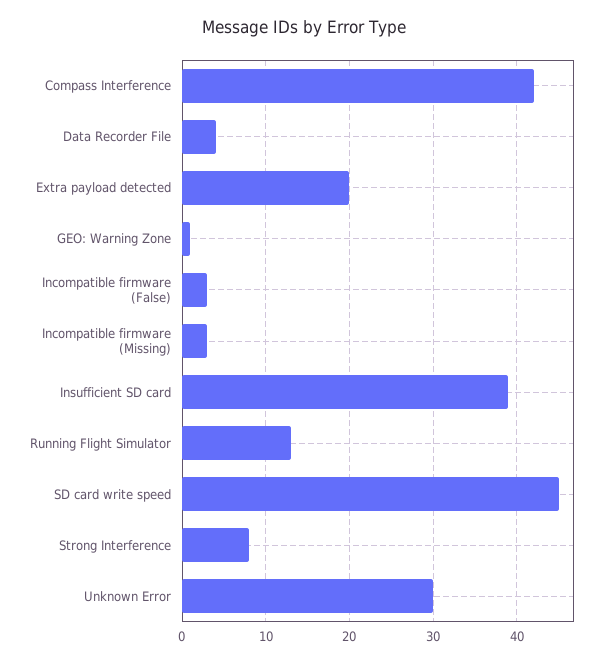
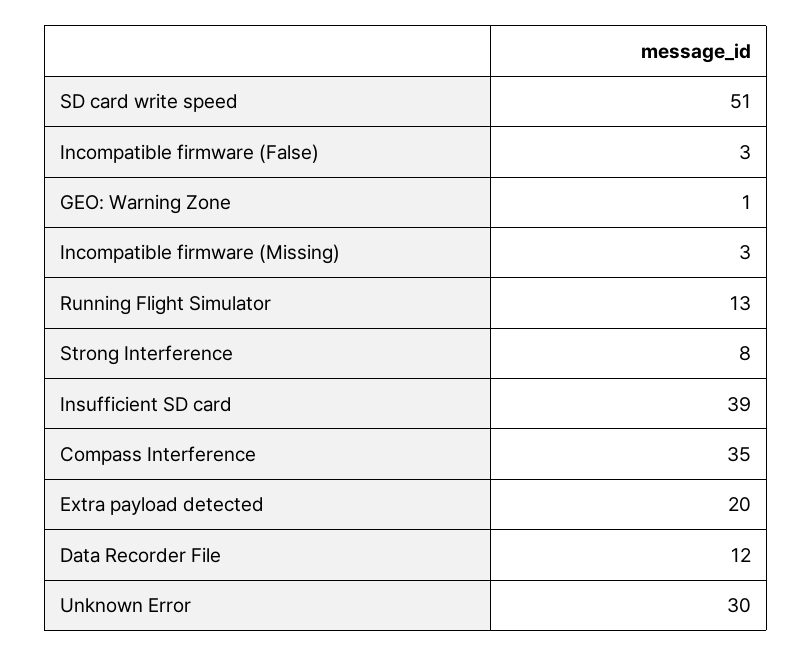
Compass Interference: 42 -> 35
Data Recorder File: 4 -> 12
SD card write speed: 45 -> 51

